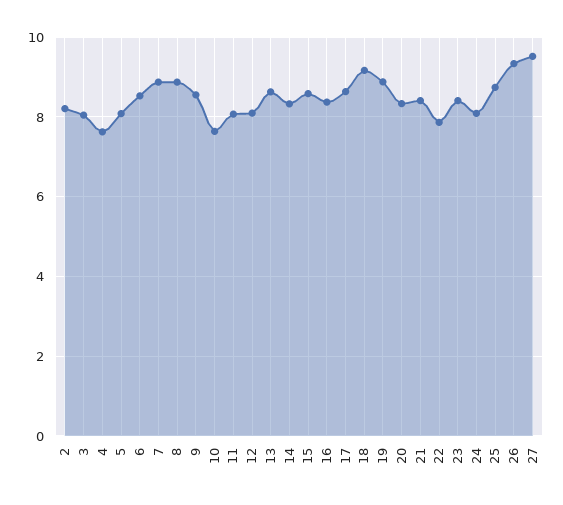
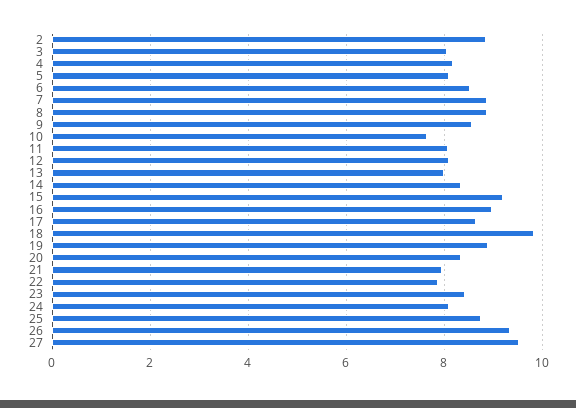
2: 8.2 -> 8.8
4: 7.6 -> 8.2
13: 8.6 -> 8
15: 8.6 -> 9.2
16: 8.4 -> 9
18: 9.2 -> 9.8
21: 8.4 -> 8

